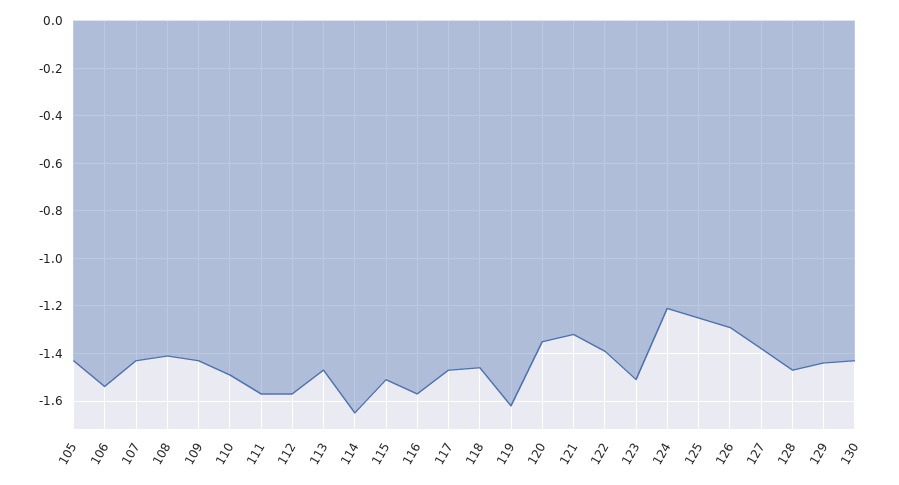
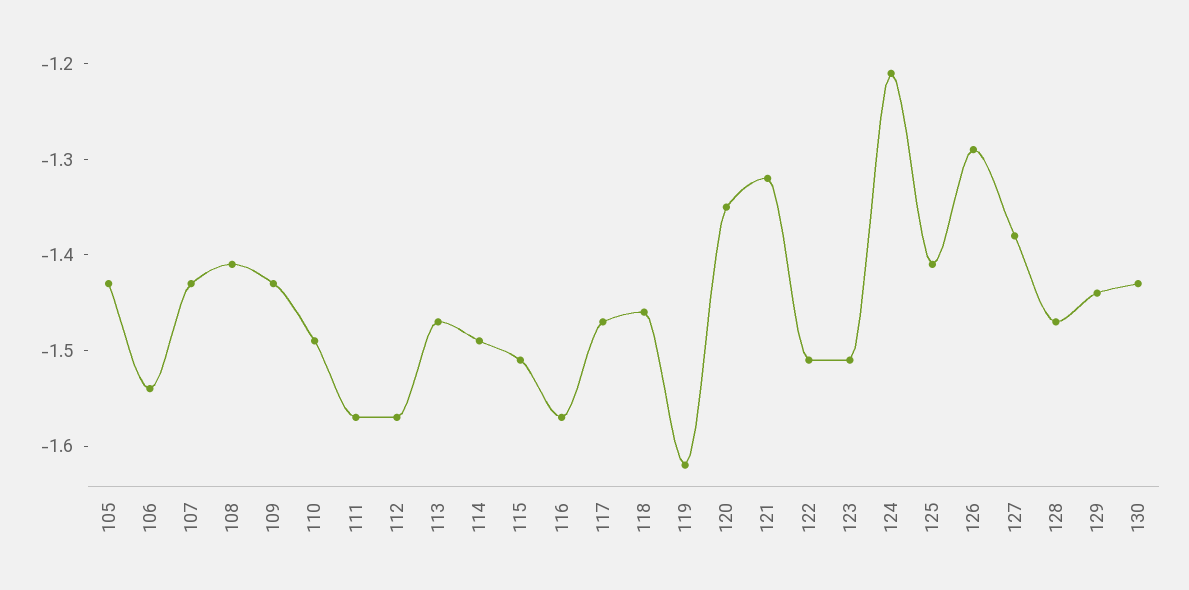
114: -1.65 -> -1.49
122: -1.4 -> -1.51
125: -1.25 -> -1.41

